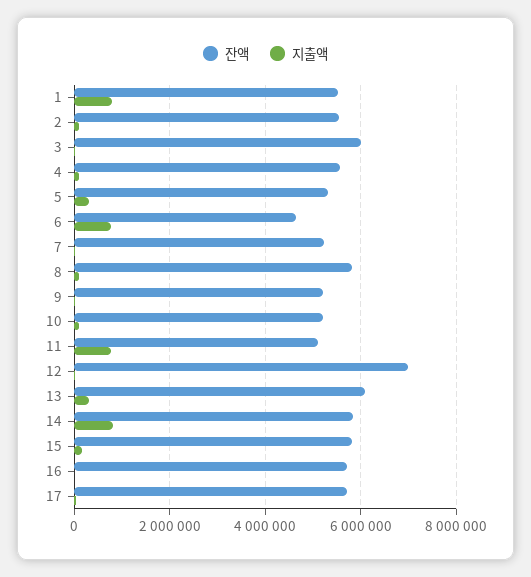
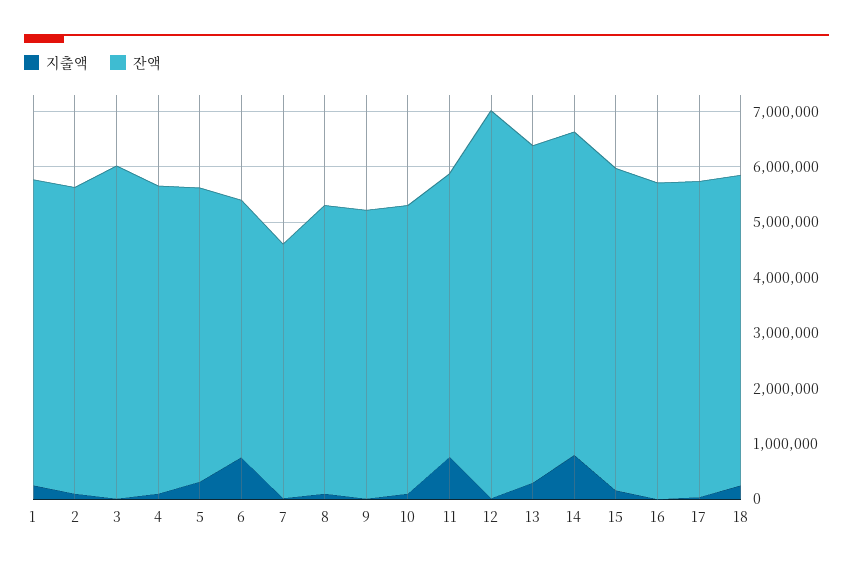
지출액, 1: 800000 -> 200000
잔액, 7: 5200000 -> 4600000
잔액, 8: 5800000 -> 5200000
지출액, 18: none -> 200000
잔액, 18: none -> 5600000

